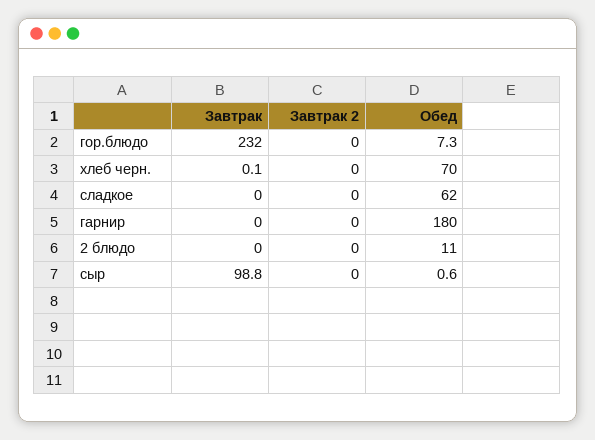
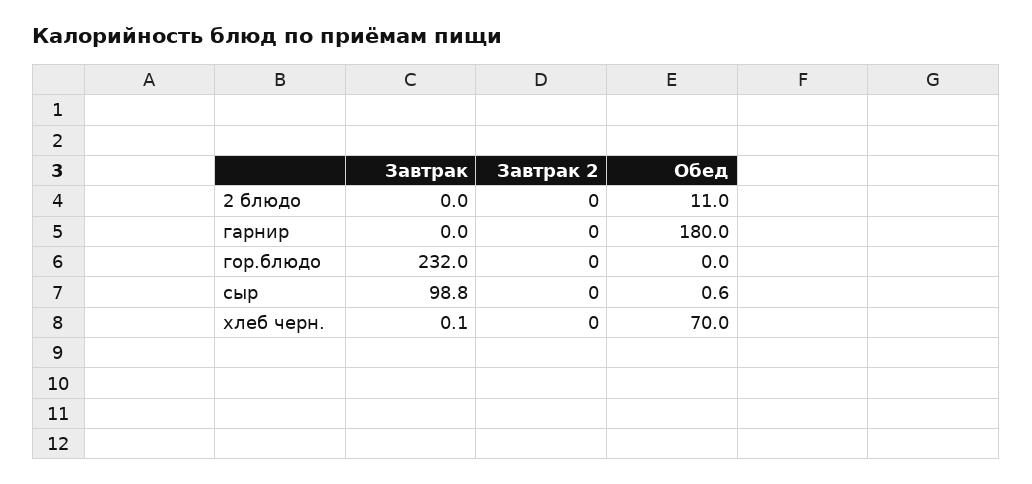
Обед, гор.блюдо: 7.3 -> 0
Завтрак, сладкое: 0 -> none
Завтрак 2, сладкое: 0 -> none
Обед, сладкое: 62 -> none

